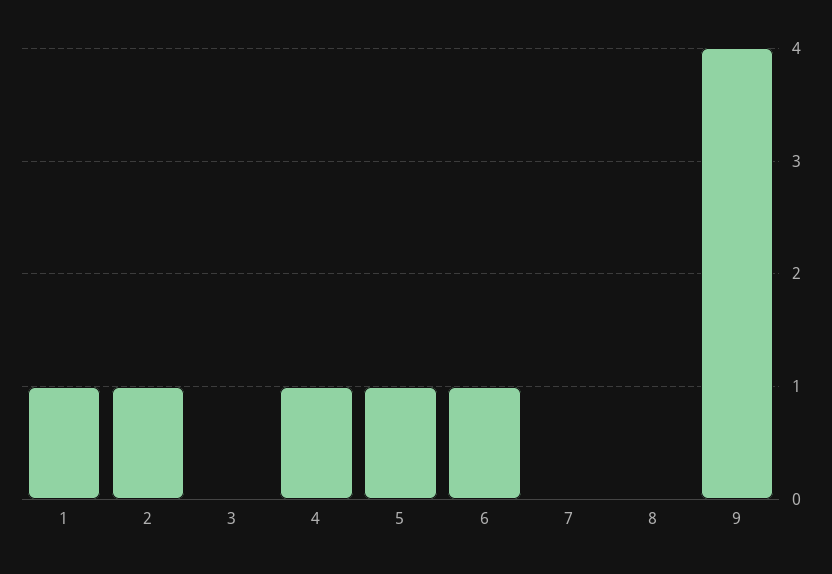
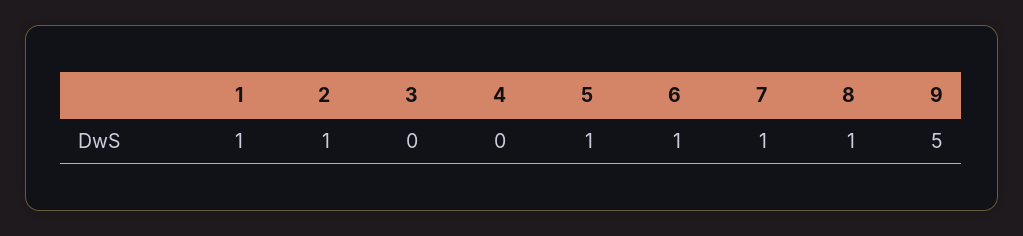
4: 1 -> 0
7: 0 -> 1
8: 0 -> 1
9: 4 -> 5

